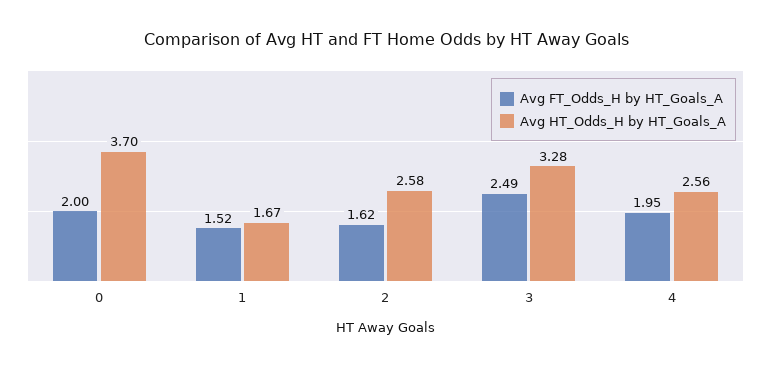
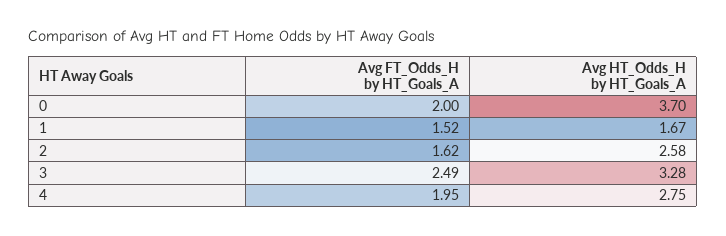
Avg HT_Odds_H by HT_Goals_A, 4: 2.56 -> 2.75

